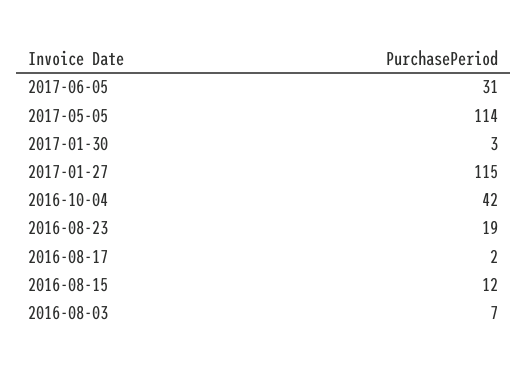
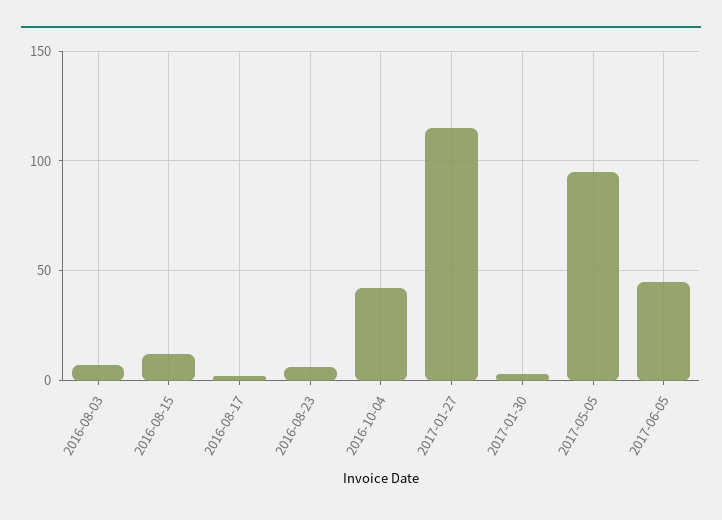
2017-06-05: 31 -> 45
2017-05-05: 114 -> 95
2016-08-23: 19 -> 5

